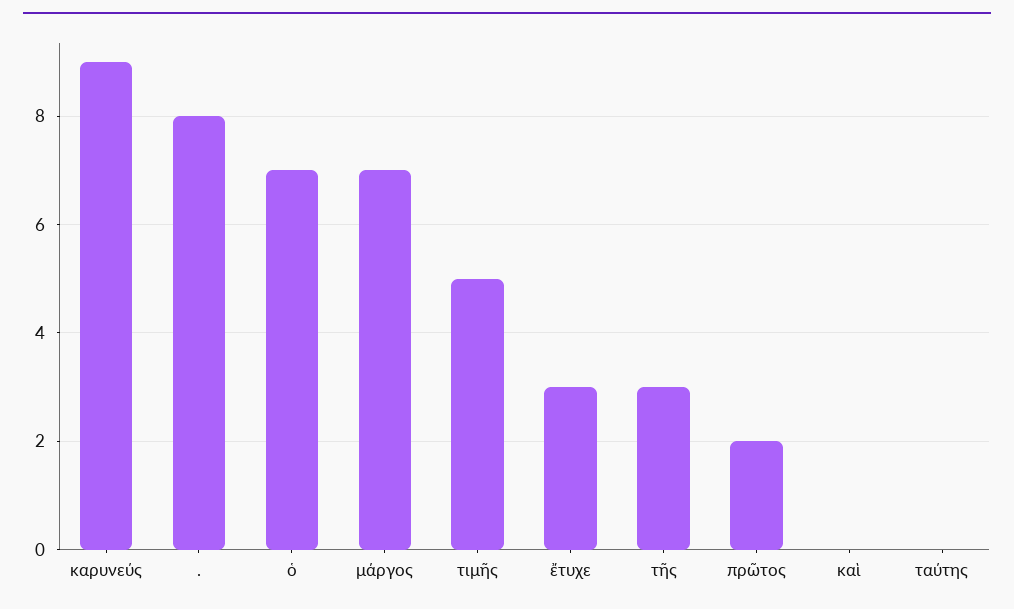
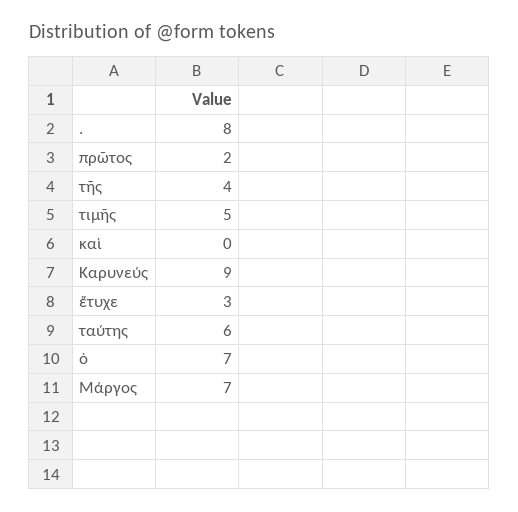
τῆς: 3 -> 4
ταύτης: 0 -> 6

